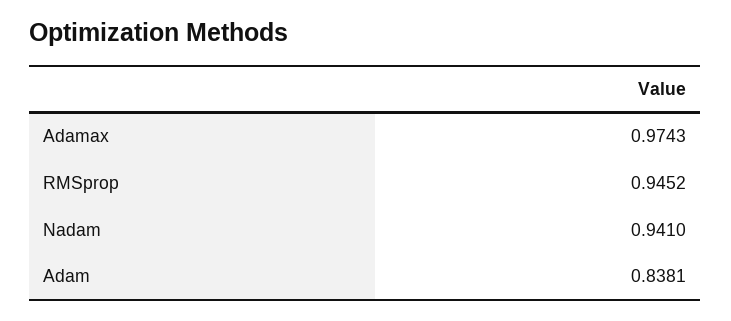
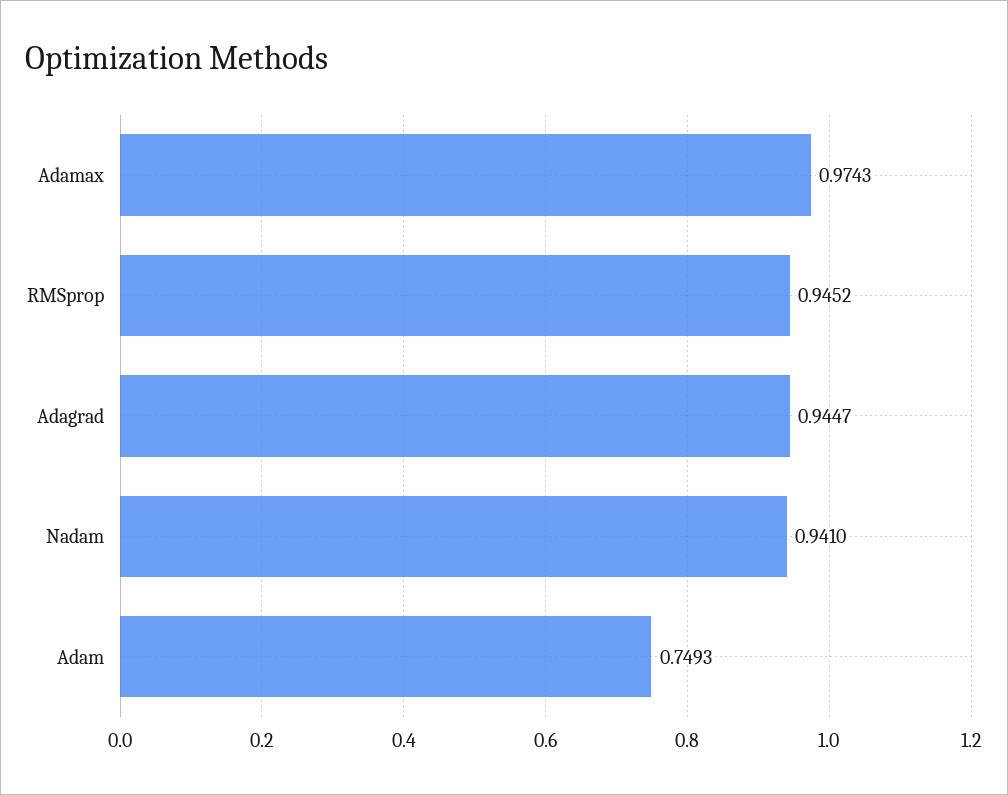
Adam: 0.8381 -> 0.7493
Adagrad: none -> 0.9447

